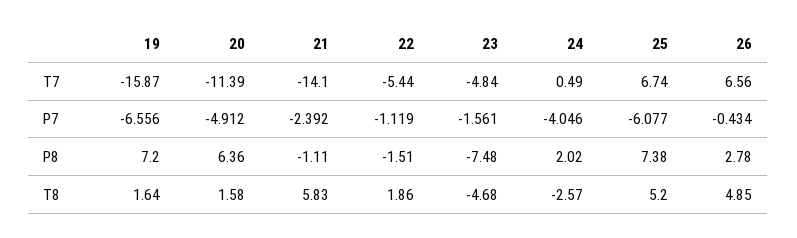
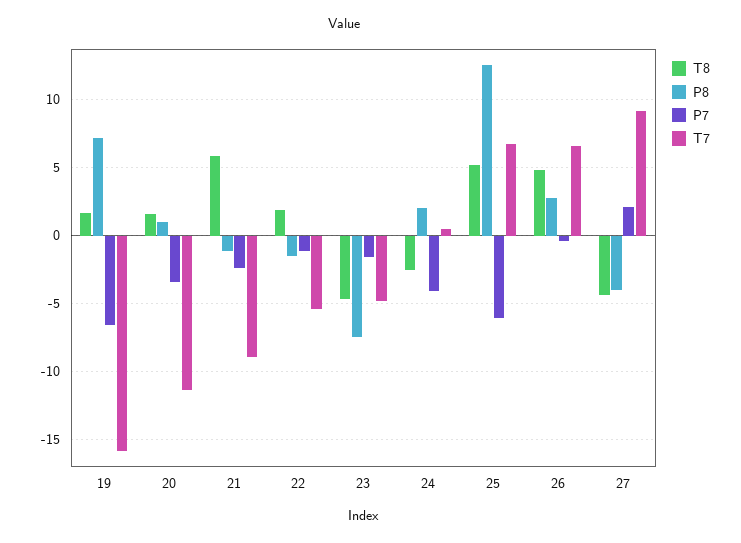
T7, 21: -14.1 -> -9
P7, 20: -4.912 -> -3.5
P8, 20: 6.36 -> 1
P8, 25: 7.38 -> 12.5
T8, 27: none -> -4.5
P8, 27: none -> -4
P7, 27: none -> 2
T7, 27: none -> 9

